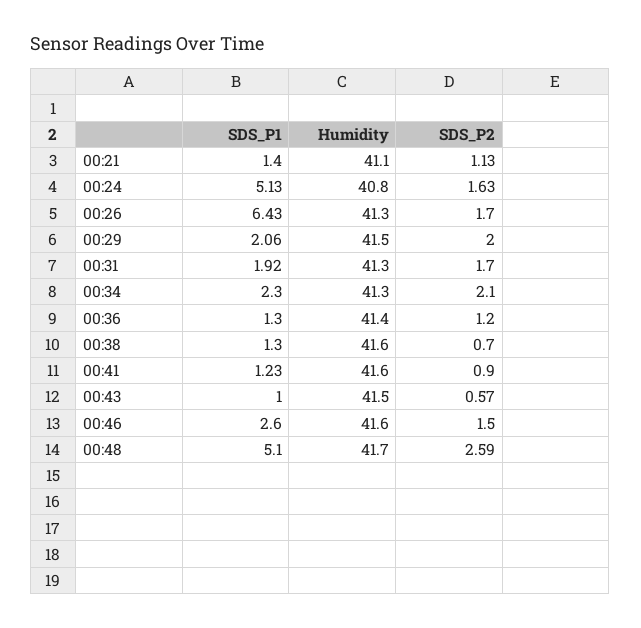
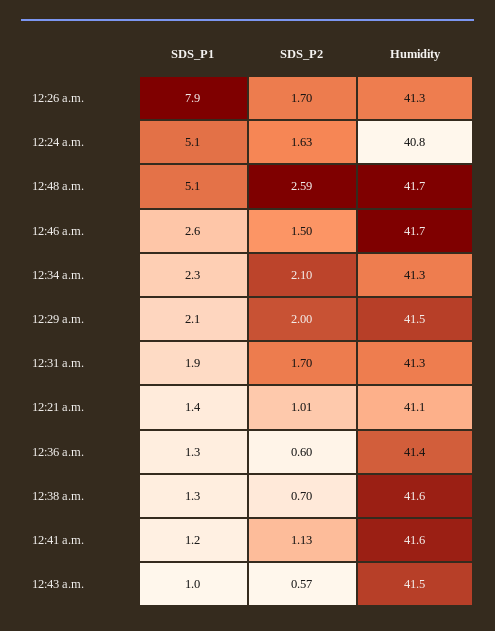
SDS_P2, 00:21: 1.13 -> 1.01
SDS_P1, 00:26: 6.43 -> 7.9
SDS_P2, 00:36: 1.2 -> 0.6
SDS_P2, 00:41: 0.9 -> 1.13
Humidity, 00:46: 41.6 -> 41.7

